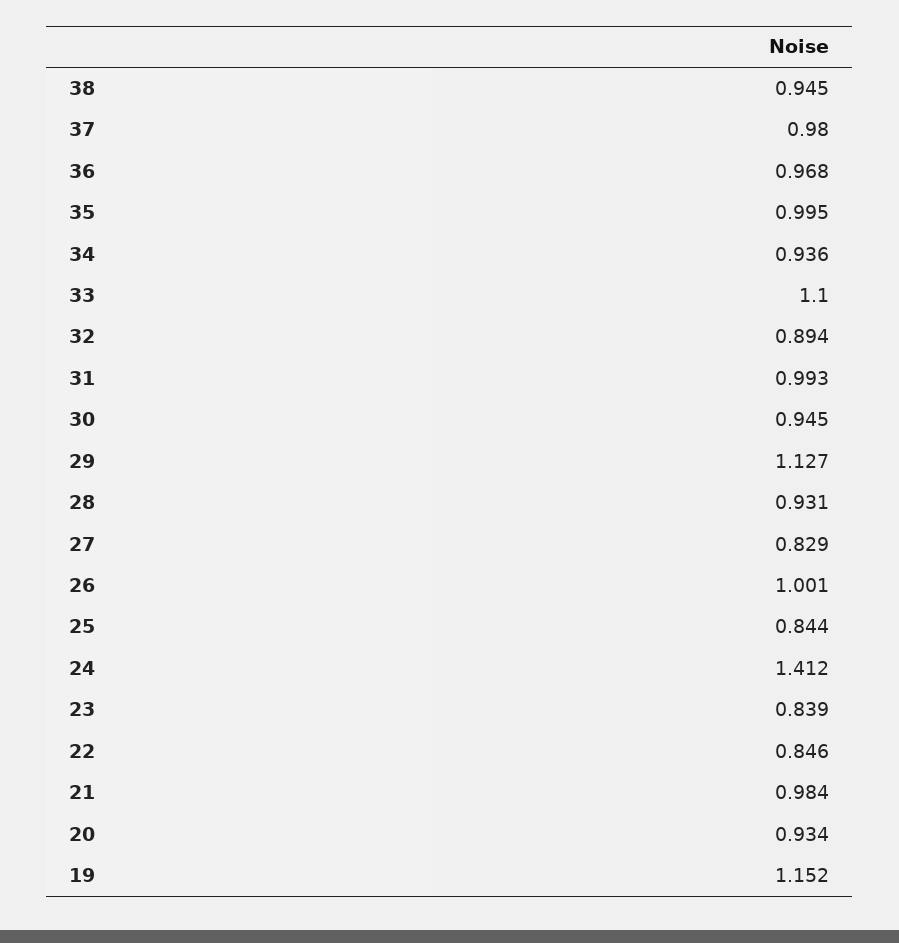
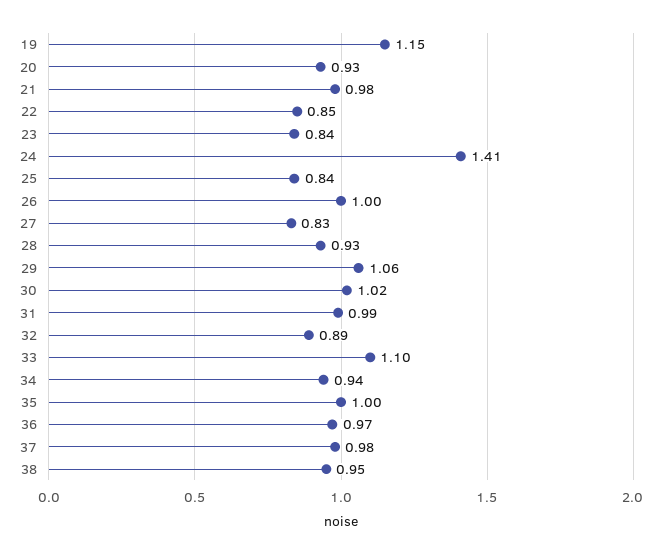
30: 0.945 -> 1.02
29: 1.127 -> 1.06

